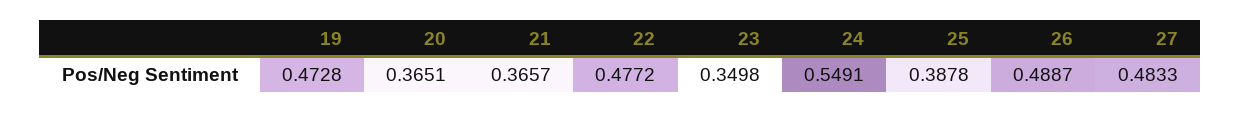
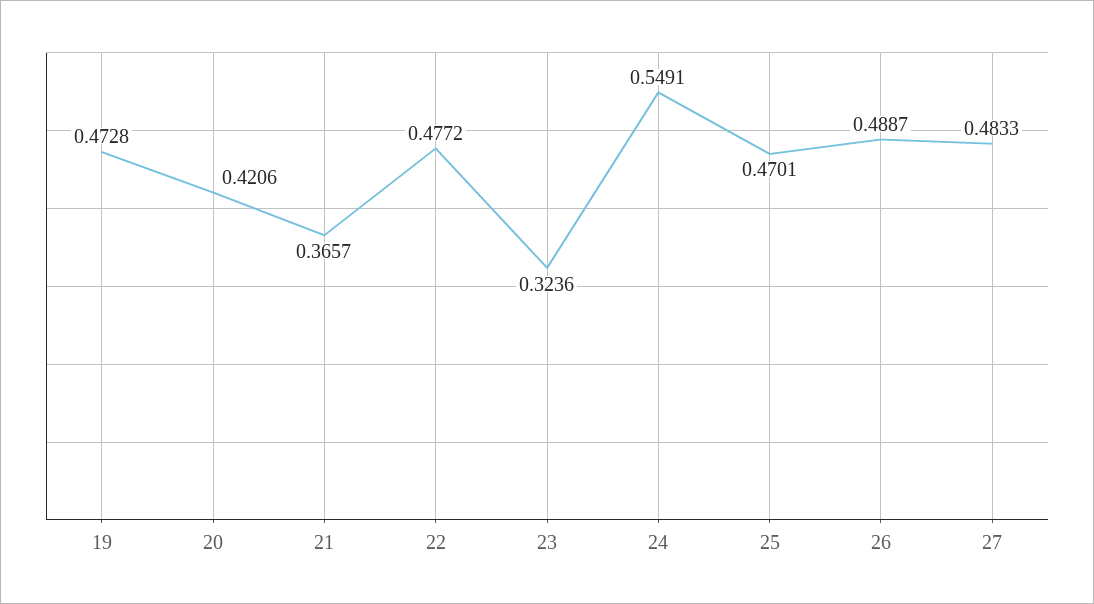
20: 0.3651 -> 0.4206
23: 0.3498 -> 0.3236
25: 0.3878 -> 0.4701

